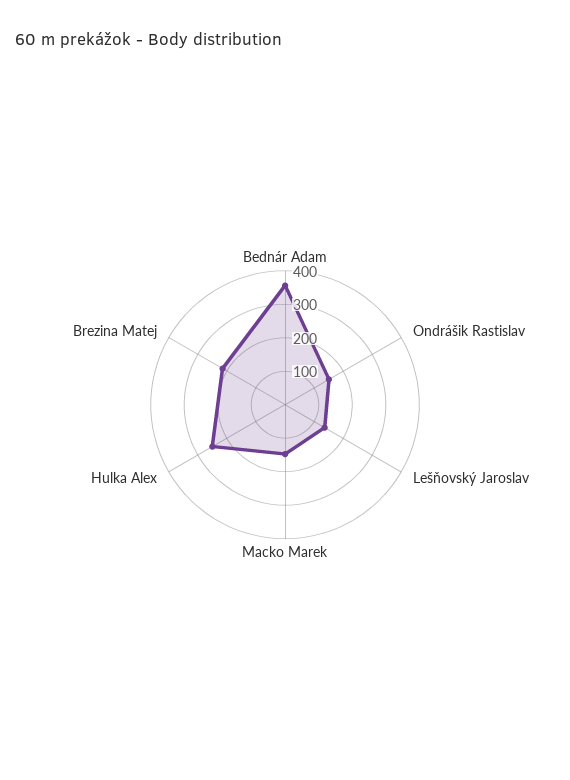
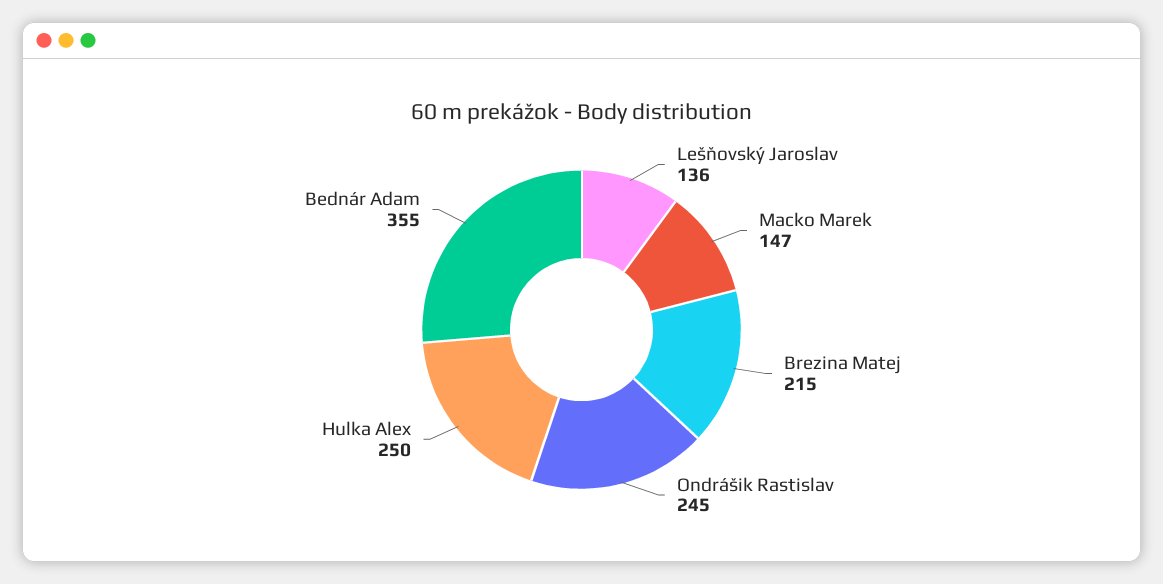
Ondrášik Rastislav: 150 -> 245

